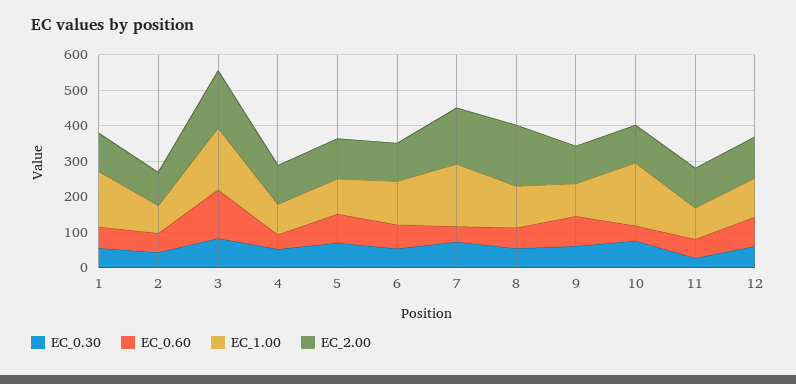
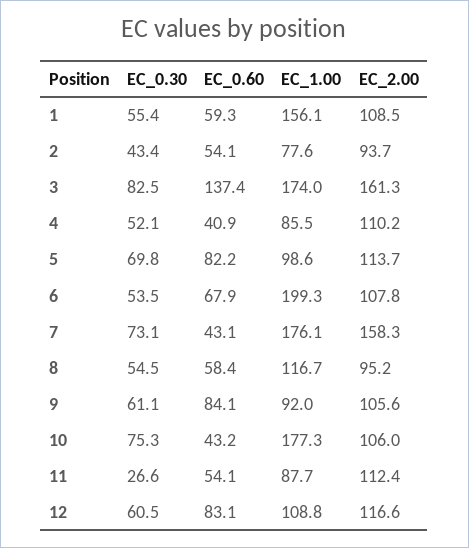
EC_1.00, 6: 125 -> 199.3
EC_2.00, 8: 175 -> 95.2

